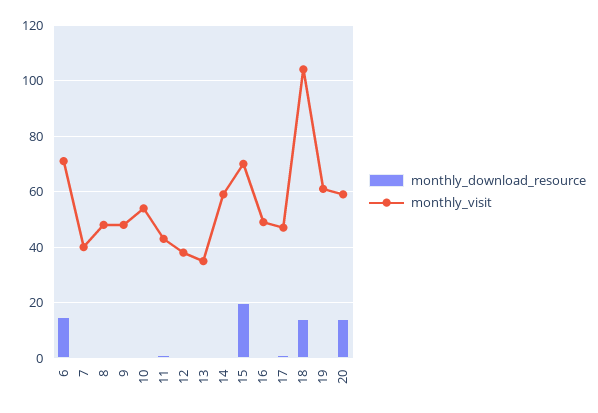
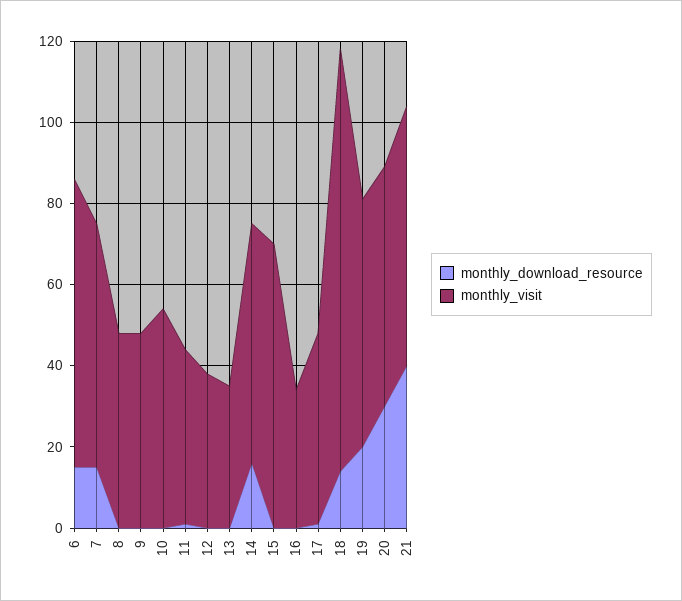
monthly_download_resource, 7: 0 -> 15
monthly_visit, 7: 40 -> 60
monthly_download_resource, 14: 0 -> 15
monthly_download_resource, 15: 20 -> 0
monthly_visit, 16: 50 -> 35
monthly_download_resource, 19: 0 -> 20
monthly_download_resource, 20: 15 -> 30
monthly_download_resource, 21: none -> 40
monthly_visit, 21: none -> 65

